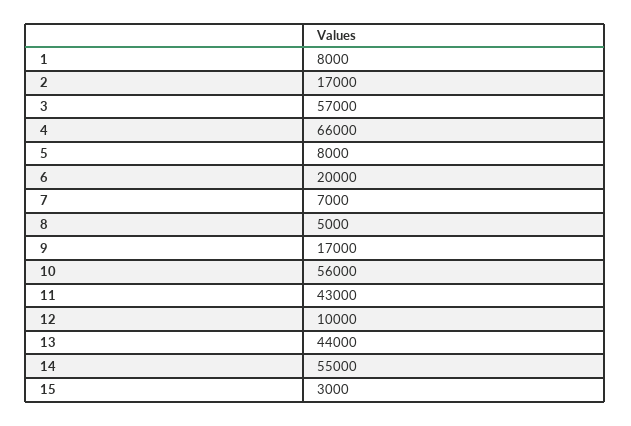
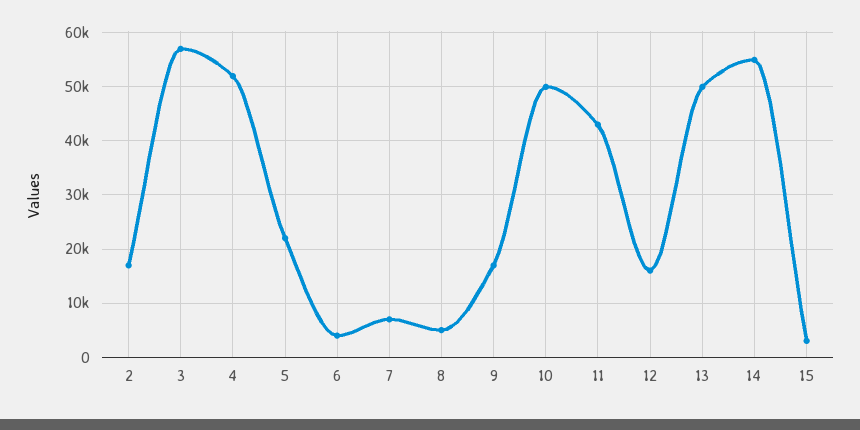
1: 8000 -> none
4: 66000 -> 52000
5: 8000 -> 22000
6: 20000 -> 4000
10: 56000 -> 50000
12: 10000 -> 16000
13: 44000 -> 50000

